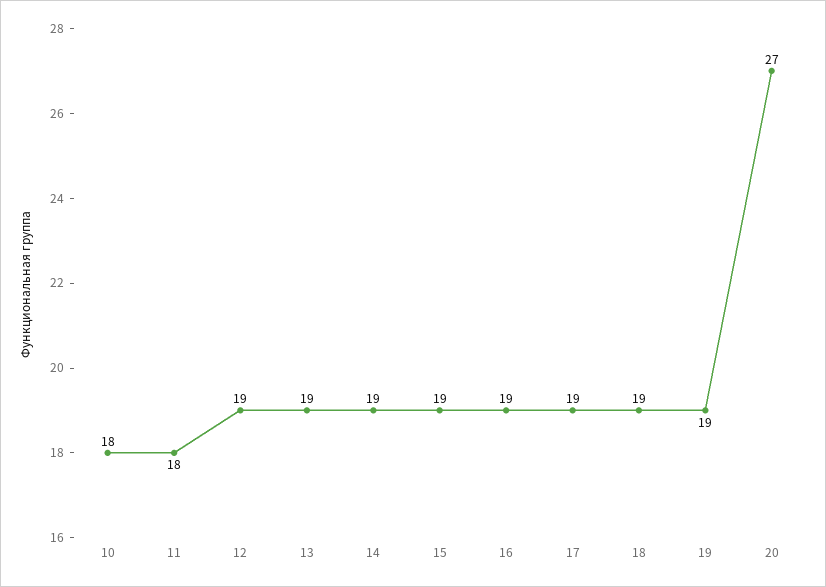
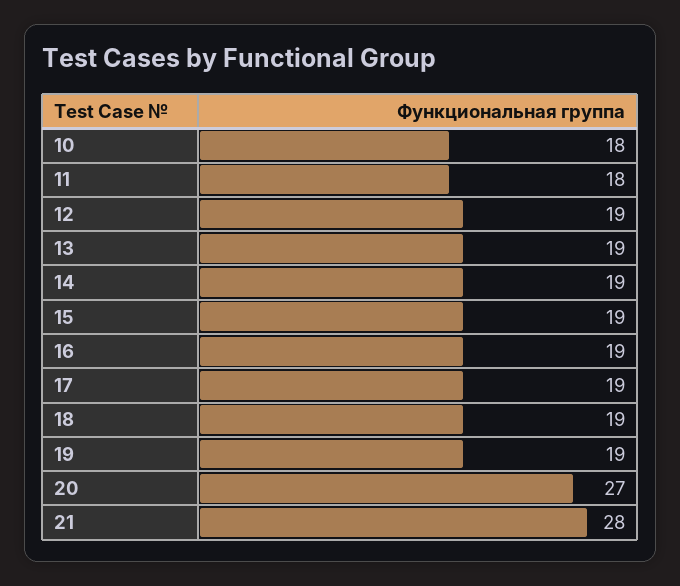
21: none -> 28

